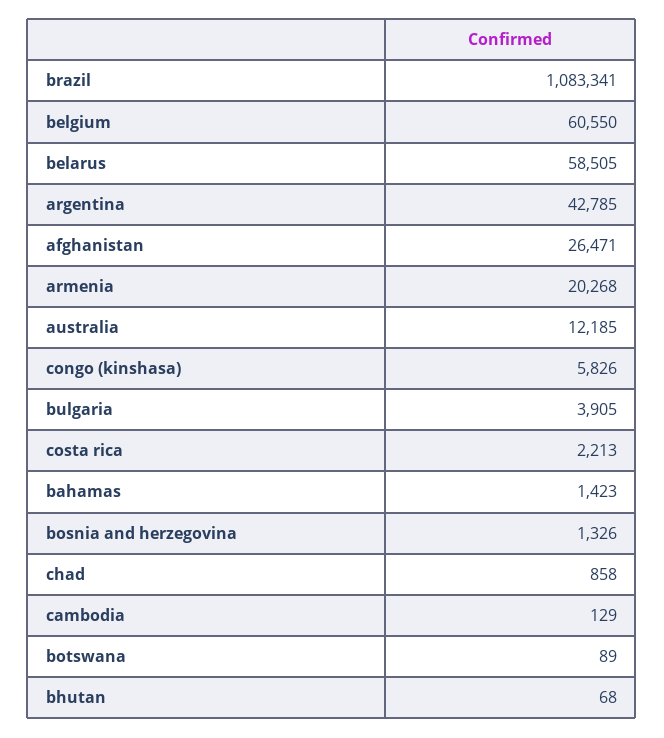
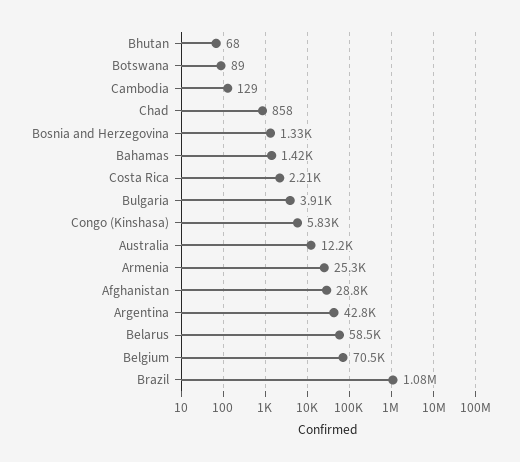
belgium: 60550 -> 70500
afghanistan: 26471 -> 28800
armenia: 20268 -> 25300

